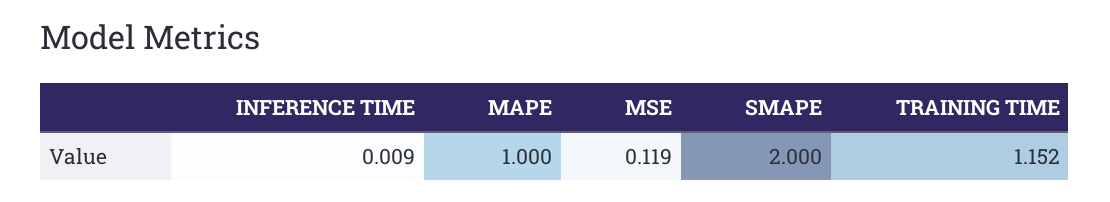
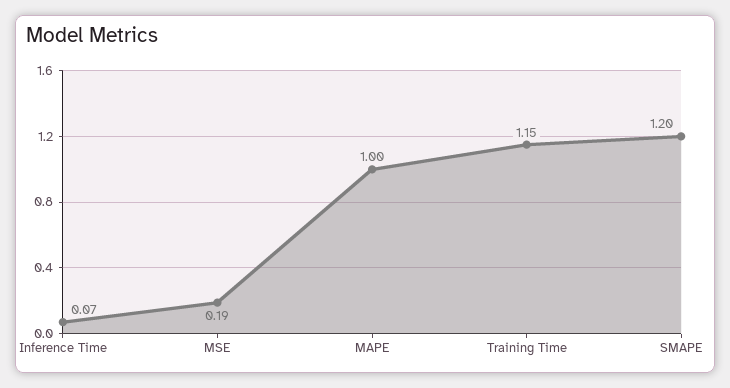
INFERENCE TIME: 0.009 -> 0.07
MSE: 0.119 -> 0.19
SMAPE: 2 -> 1.2

